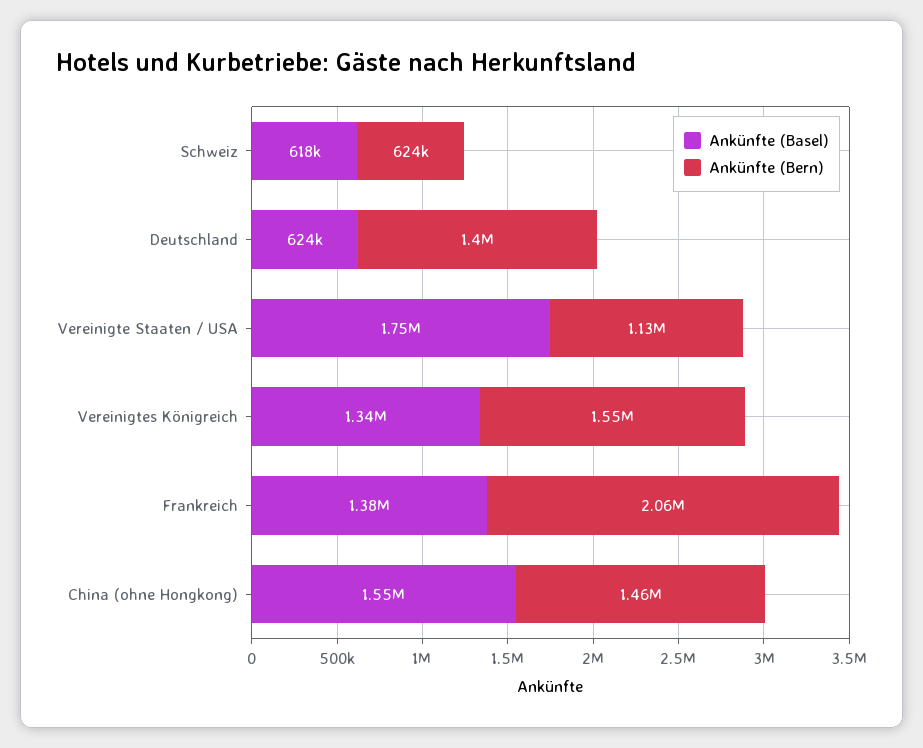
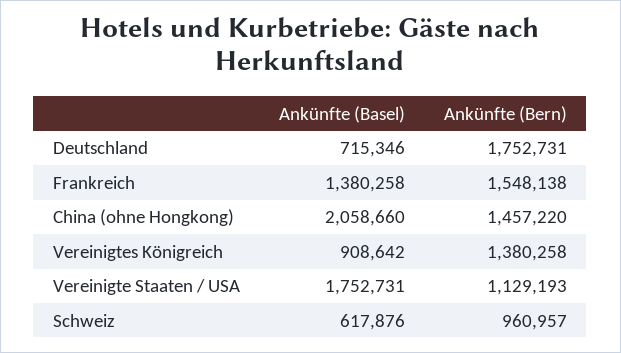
Ankünfte (Bern), Schweiz: 624000 -> 960957
Ankünfte (Basel), Deutschland: 624000 -> 715346
Ankünfte (Bern), Deutschland: 1400000 -> 1752731
Ankünfte (Basel), Vereinigtes Königreich: 1340000 -> 908642
Ankünfte (Bern), Vereinigtes Königreich: 1550000 -> 1380258
Ankünfte (Bern), Frankreich: 2060000 -> 1548138
Ankünfte (Basel), China (ohne Hongkong): 1550000 -> 2058660

